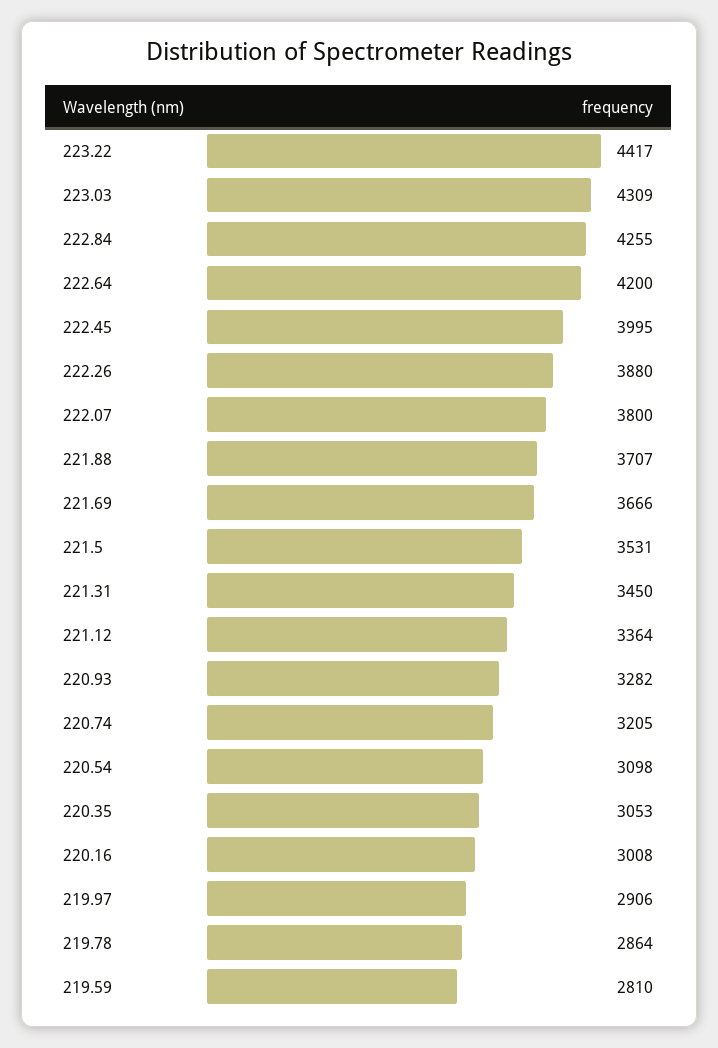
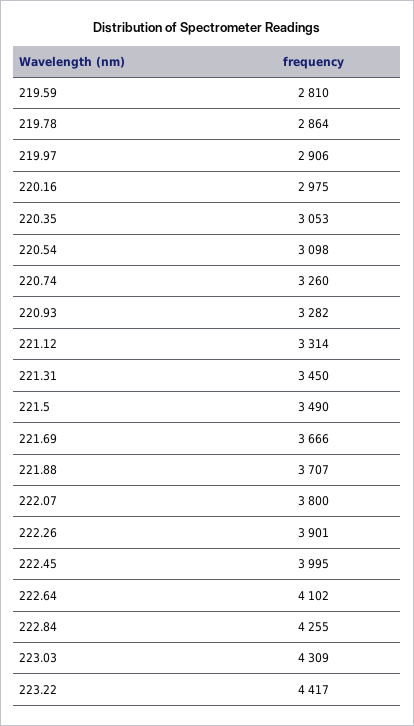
222.64: 4200 -> 4102
222.26: 3880 -> 3901
221.5: 3531 -> 3490
221.12: 3364 -> 3314
220.74: 3205 -> 3260
220.16: 3008 -> 2975

